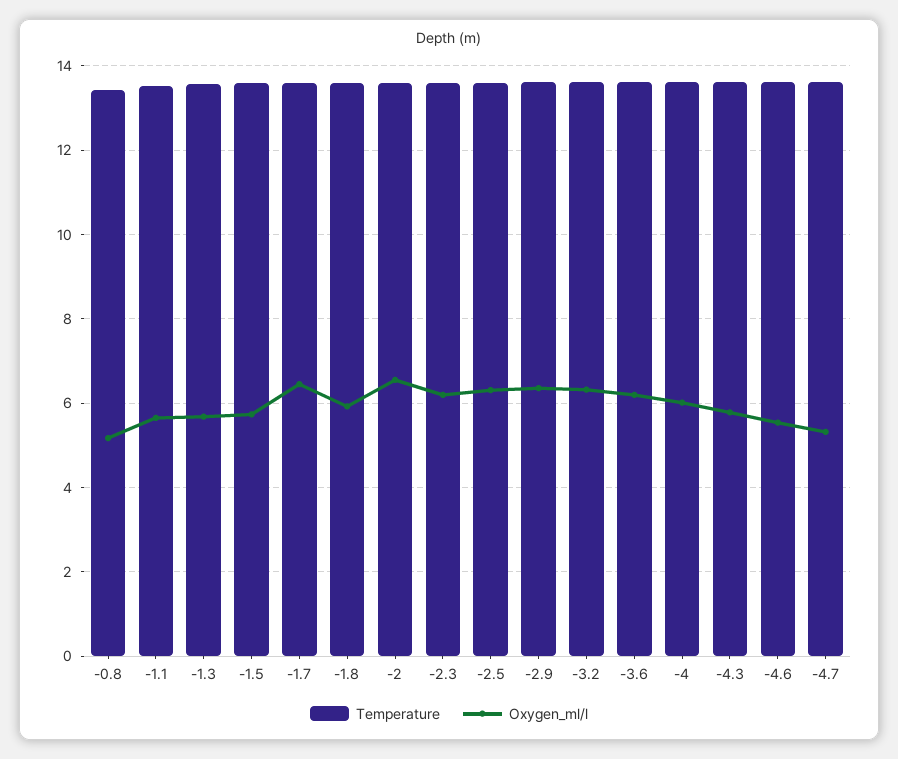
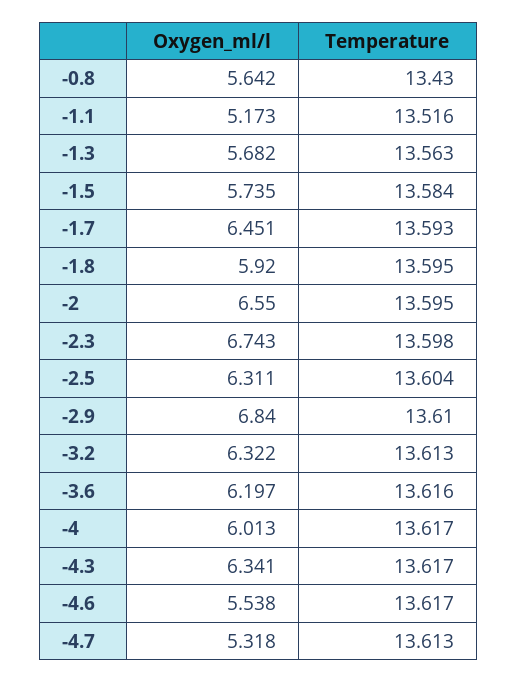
Oxygen_ml/l, -0.8: 5.2 -> 5.642
Oxygen_ml/l, -1.1: 5.6 -> 5.173
Oxygen_ml/l, -2.3: 6.2 -> 6.743
Oxygen_ml/l, -2.9: 6.4 -> 6.84
Oxygen_ml/l, -4.3: 5.8 -> 6.341

